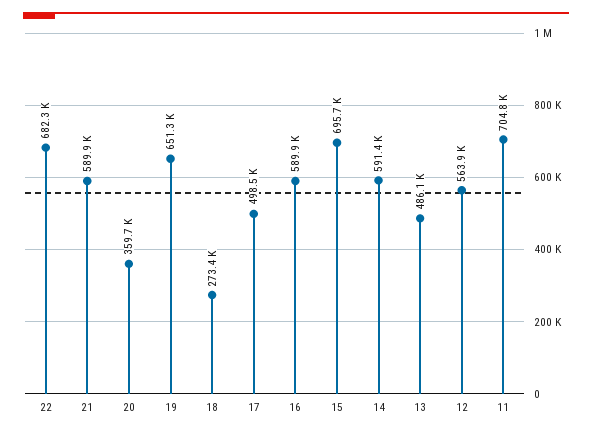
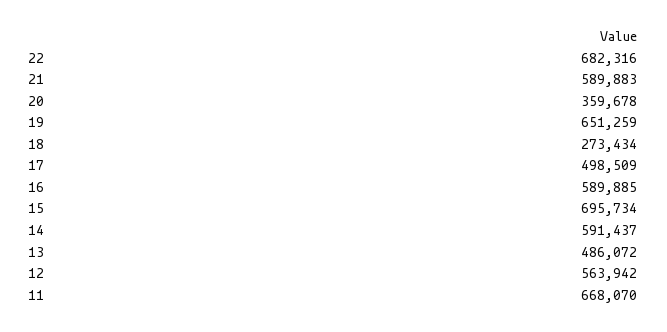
11: 704800 -> 668070

